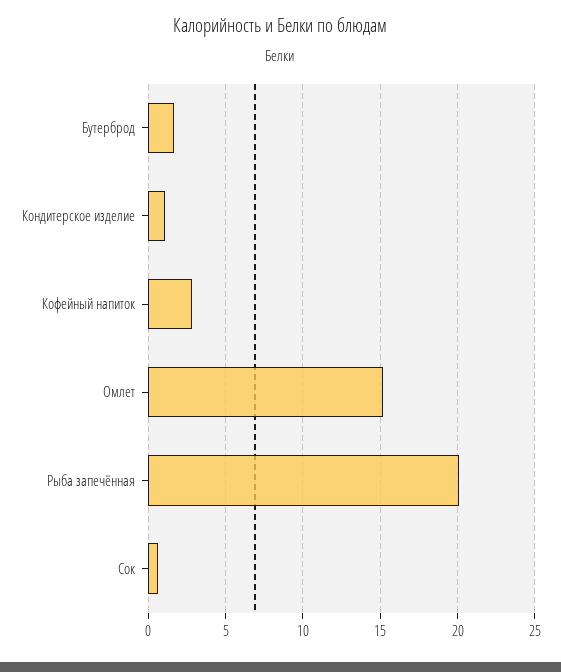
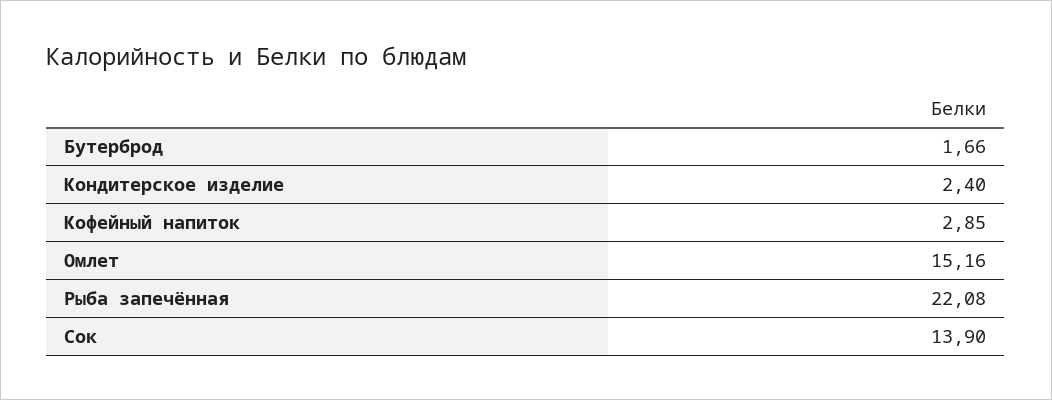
Кондитерское изделие: 1 -> 2.4
Рыба запечённая: 20 -> 22.08
Сок: 0.5 -> 13.9

